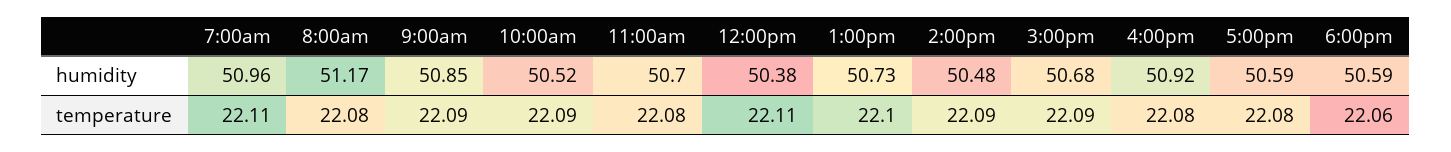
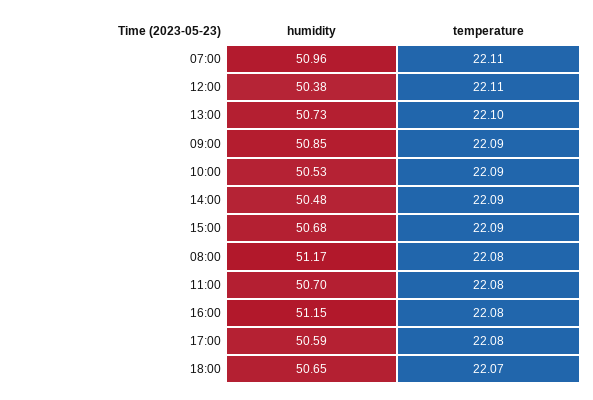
10:00am, humidity: 50.52 -> 50.53
4:00pm, humidity: 50.92 -> 51.15
6:00pm, humidity: 50.59 -> 50.65
6:00pm, temperature: 22.06 -> 22.07

